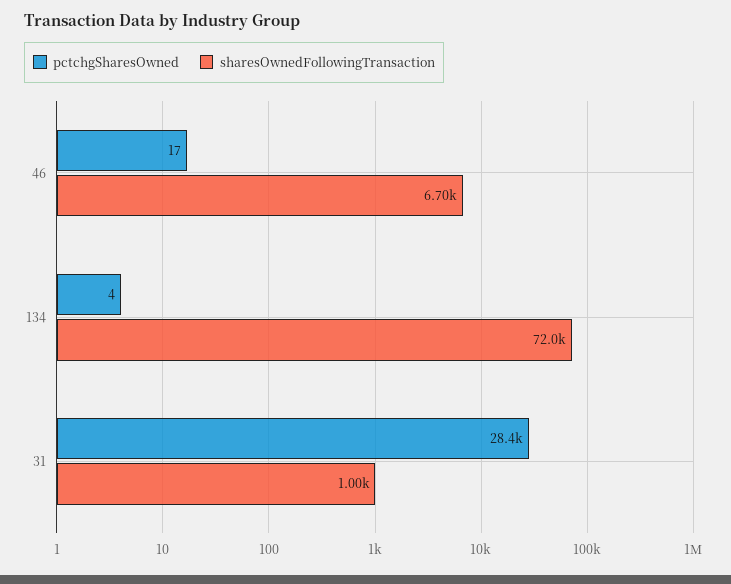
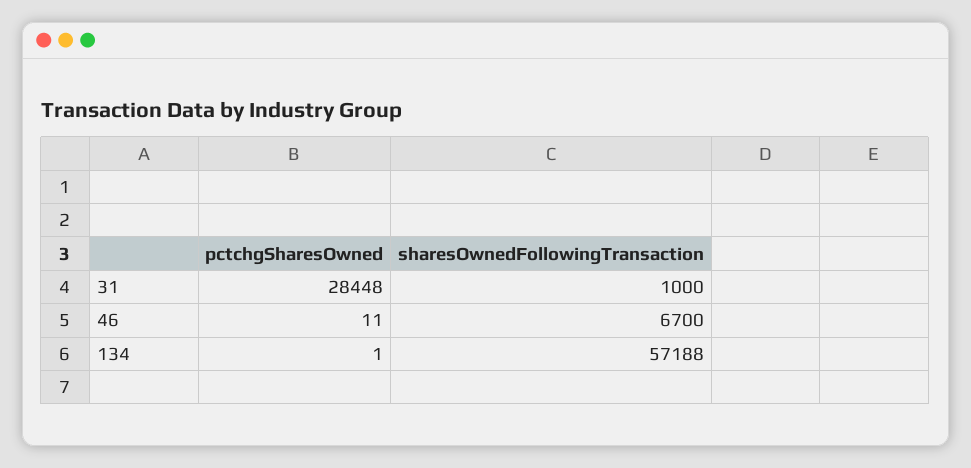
pctchgSharesOwned, 46: 17 -> 11
pctchgSharesOwned, 134: 4 -> 1
sharesOwnedFollowingTransaction, 134: 72000 -> 57188

